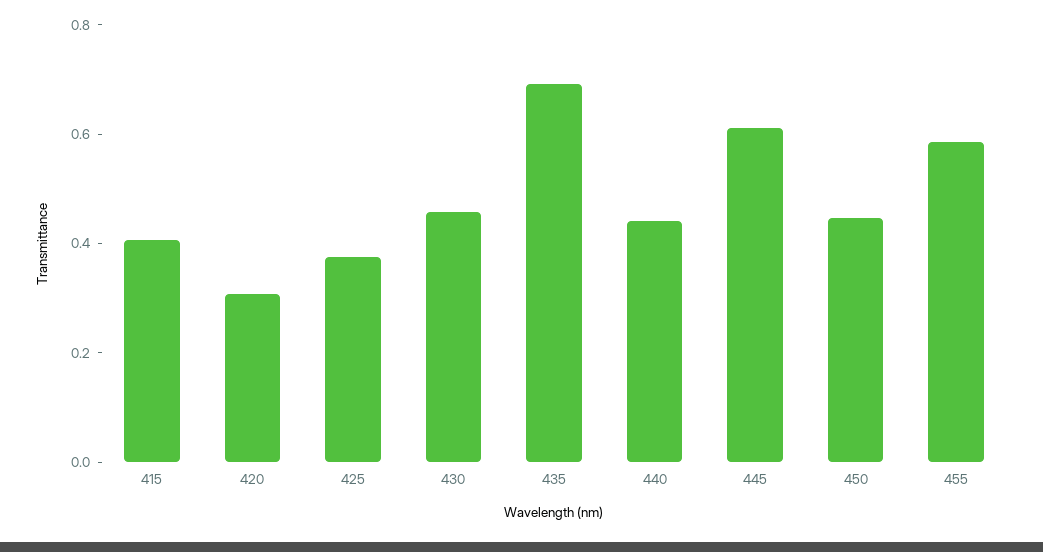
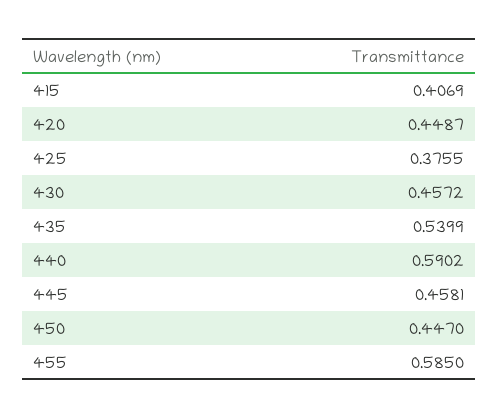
420: 0.3 -> 0.4487
435: 0.7 -> 0.5399
440: 0.45 -> 0.5902
445: 0.6 -> 0.4581

